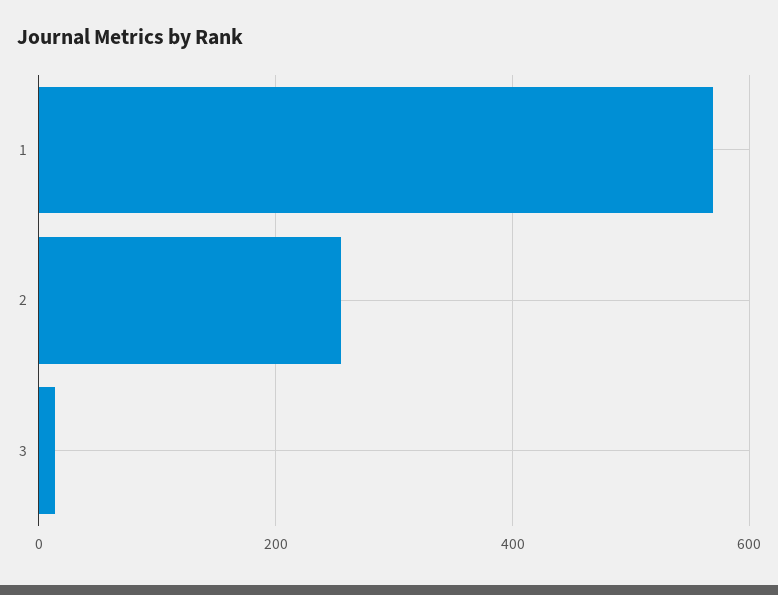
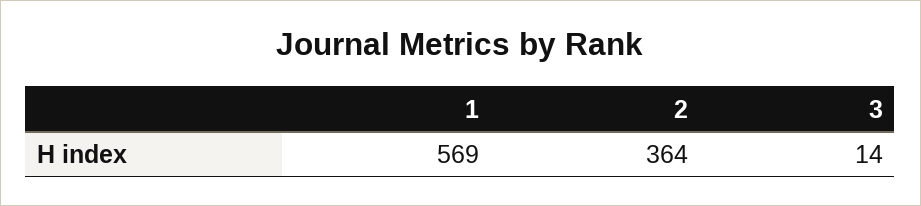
2: 260 -> 364

